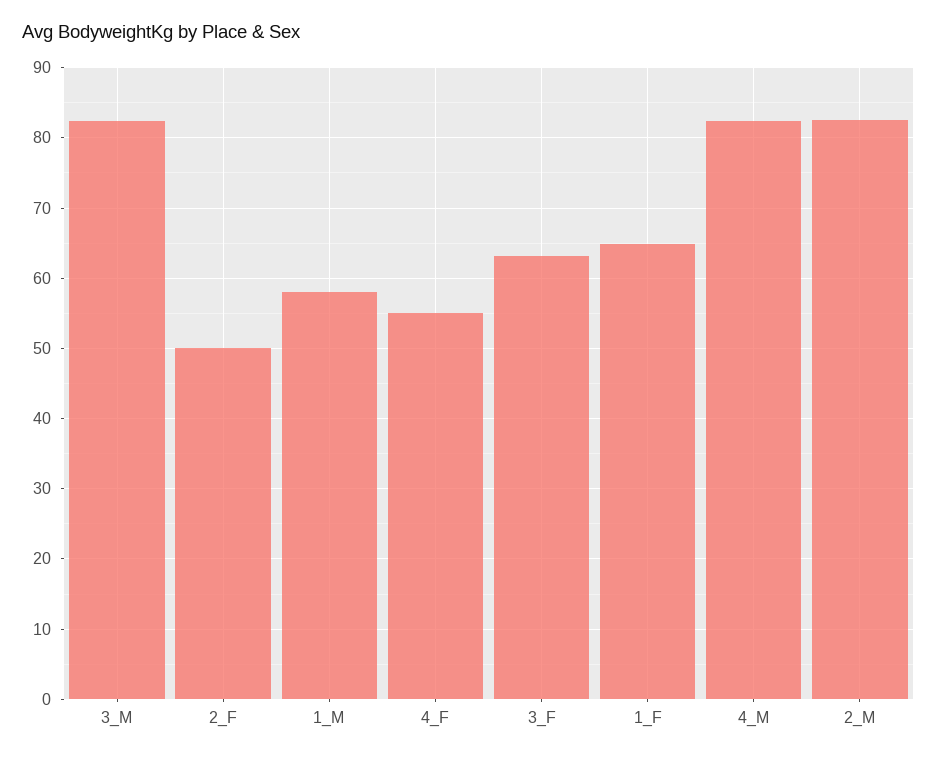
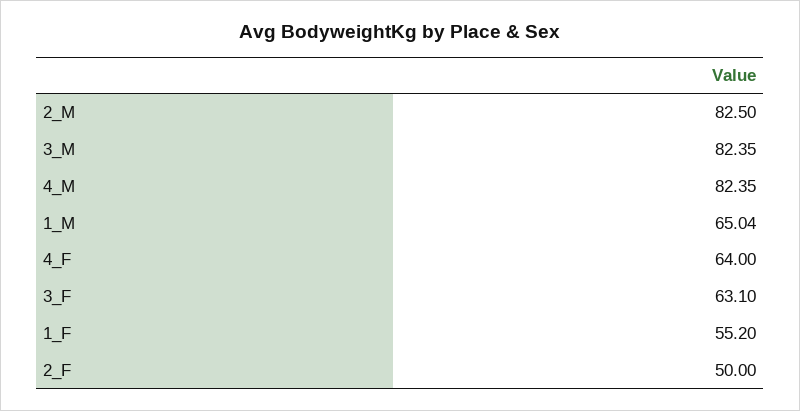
1_M: 58 -> 65.04
4_F: 55 -> 64
1_F: 65 -> 55.2

